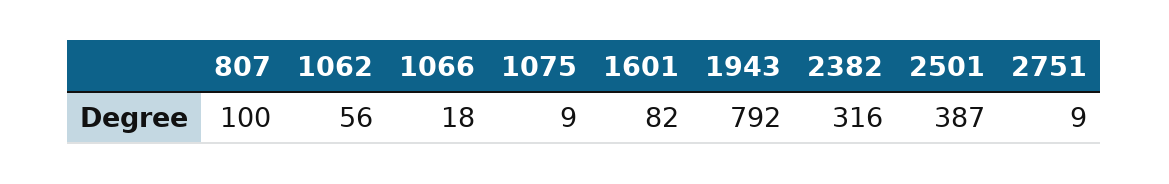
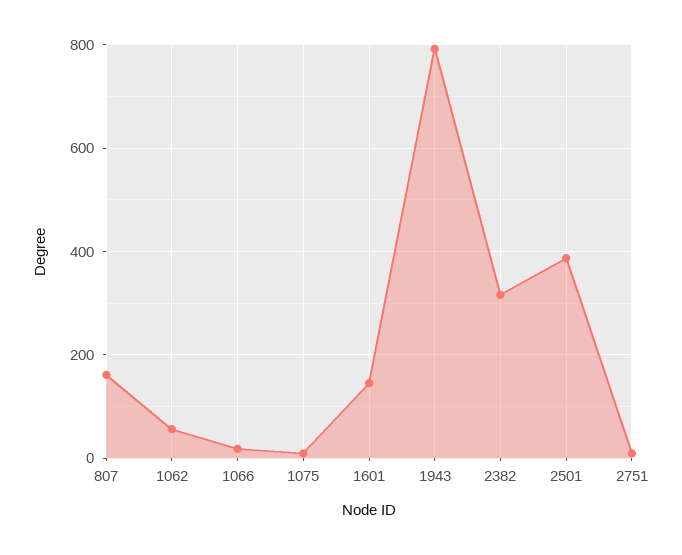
807: 100 -> 160
1601: 82 -> 140

